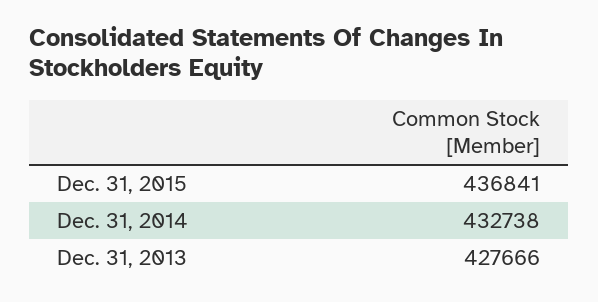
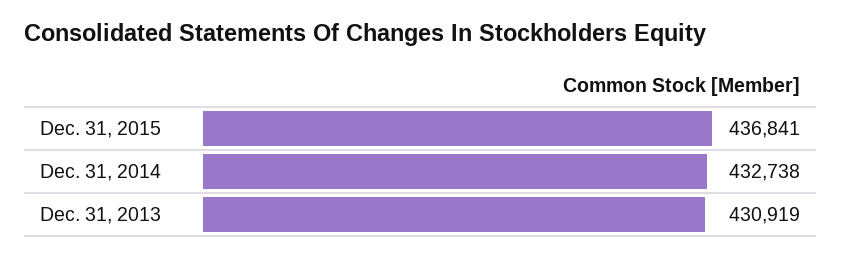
Dec. 31, 2013: 427666 -> 430919

